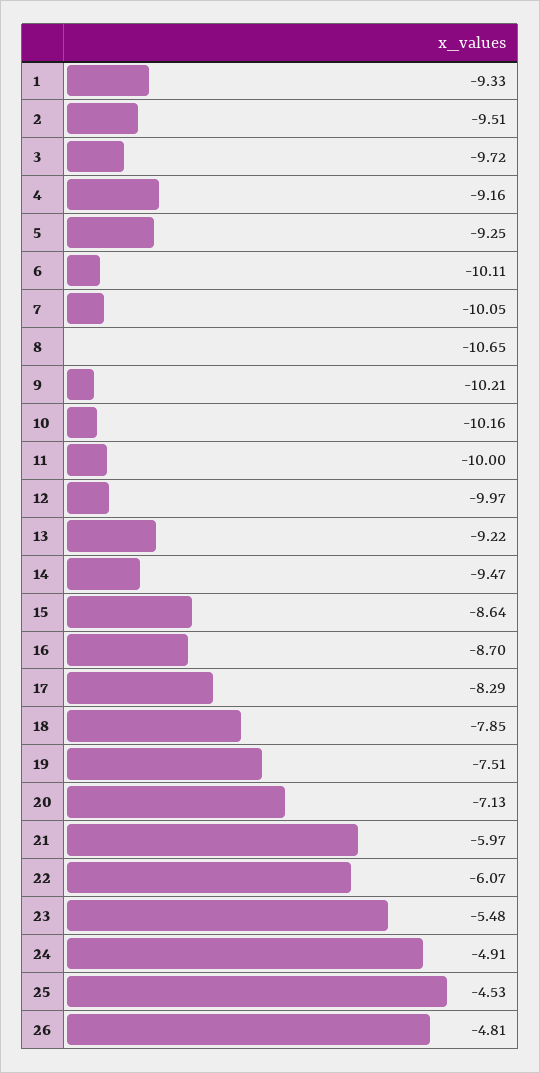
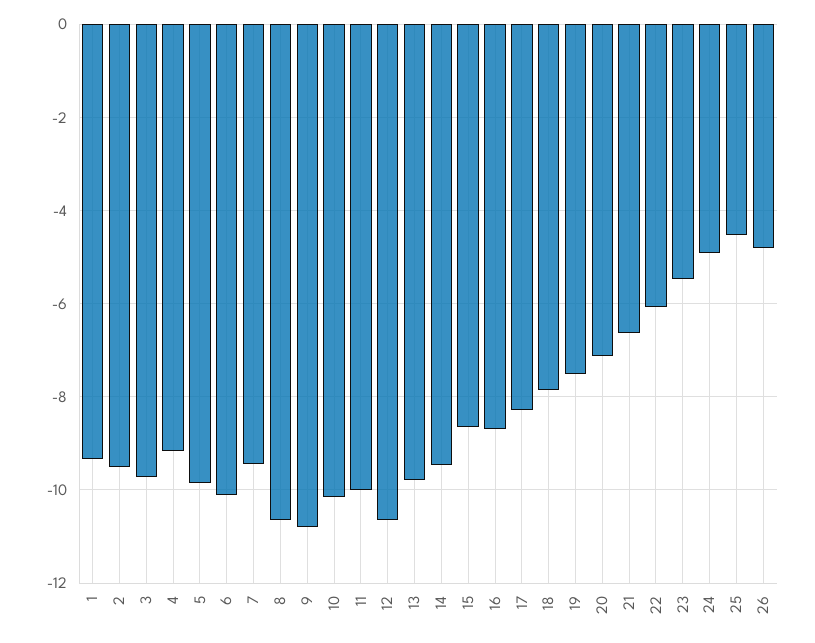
5: -9.25 -> -9.8
7: -10.05 -> -9.4
9: -10.21 -> -10.8
12: -9.97 -> -10.6
13: -9.22 -> -9.8
21: -5.97 -> -6.6

